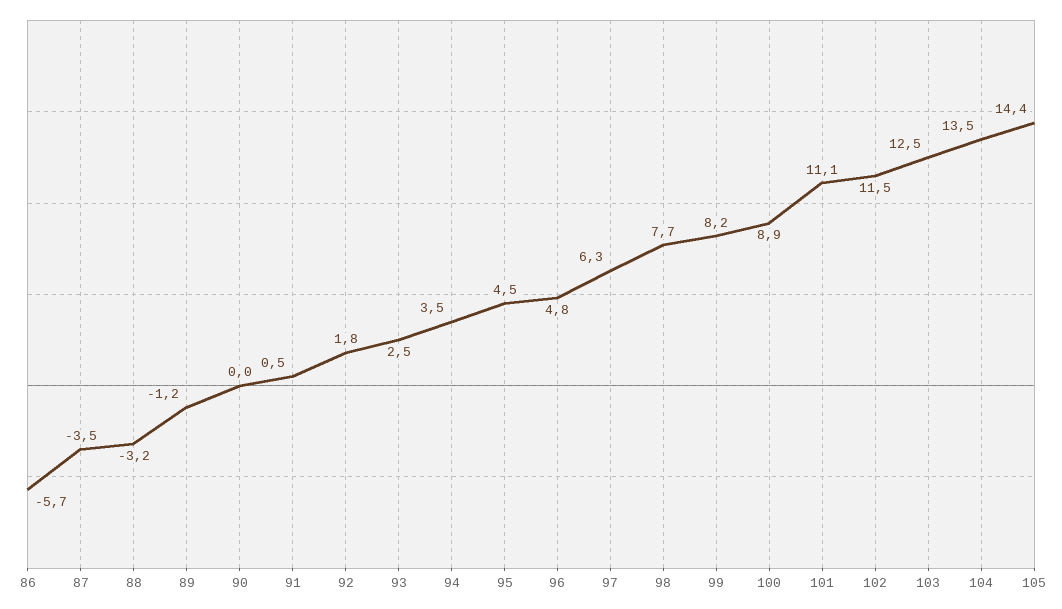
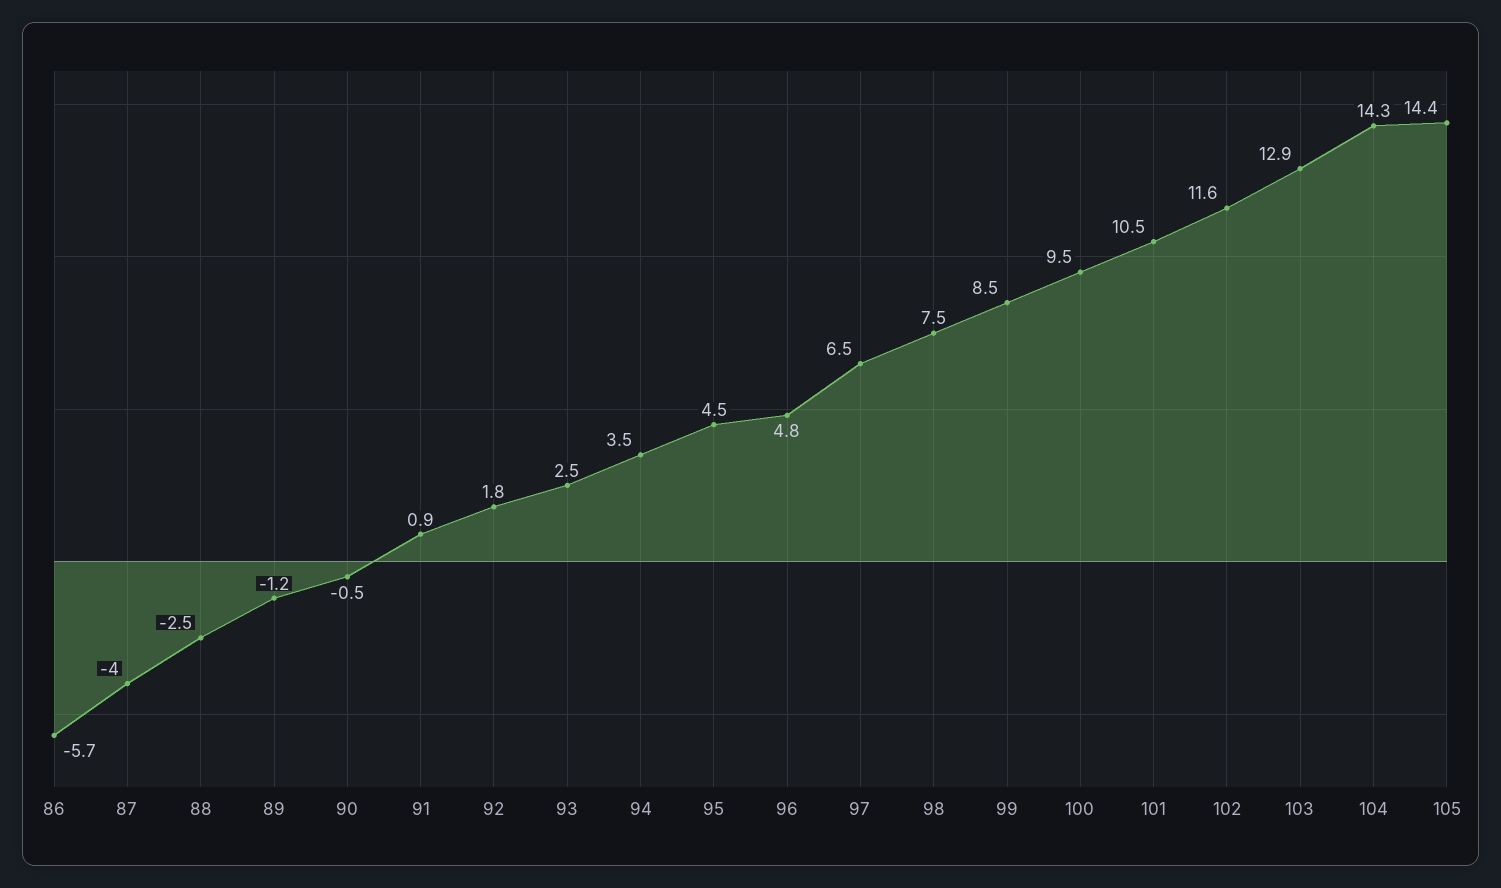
87: -3.5 -> -4
88: -3.2 -> -2.5
90: 0 -> -0.5
91: 0.5 -> 0.9
97: 6.3 -> 6.5
98: 7.7 -> 7.5
99: 8.2 -> 8.5
100: 8.9 -> 9.5
101: 11.1 -> 10.5
102: 11.5 -> 11.6
103: 12.5 -> 12.9
104: 13.5 -> 14.3

